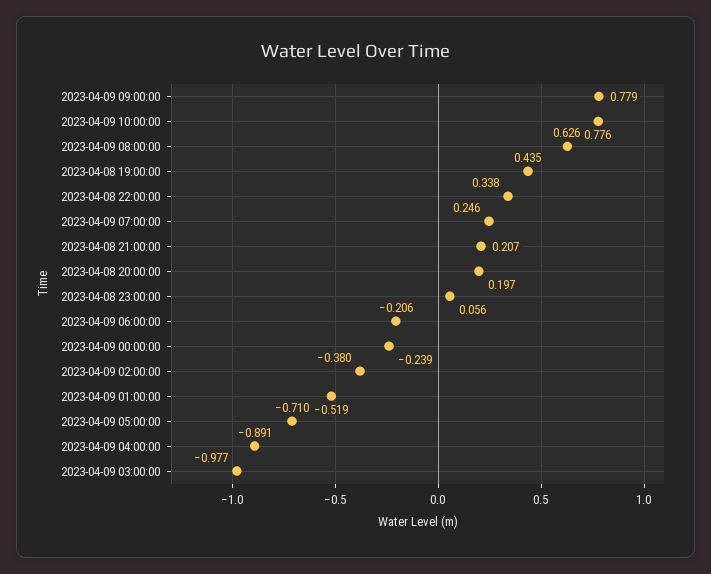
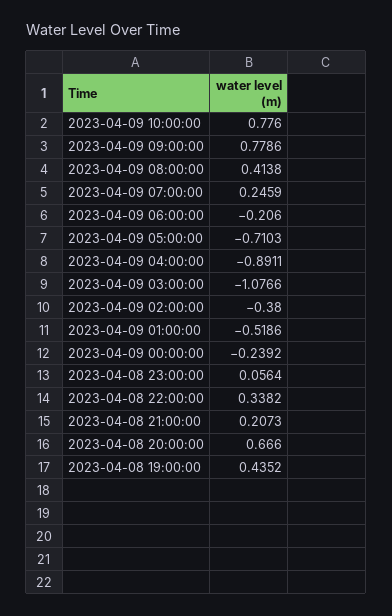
2023-04-09 08:00:00: 0.626 -> 0.4138
2023-04-08 20:00:00: 0.197 -> 0.666
2023-04-09 03:00:00: -0.977 -> -1.0766

